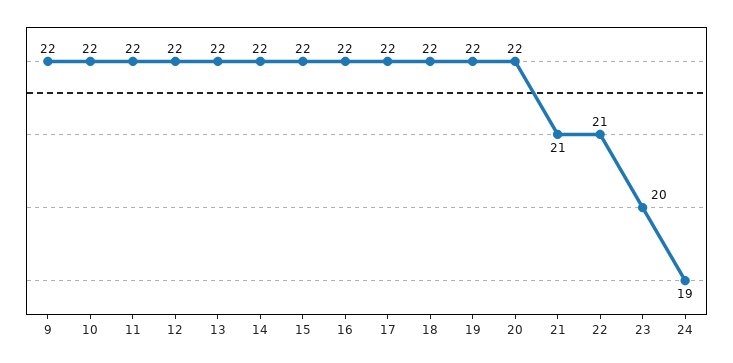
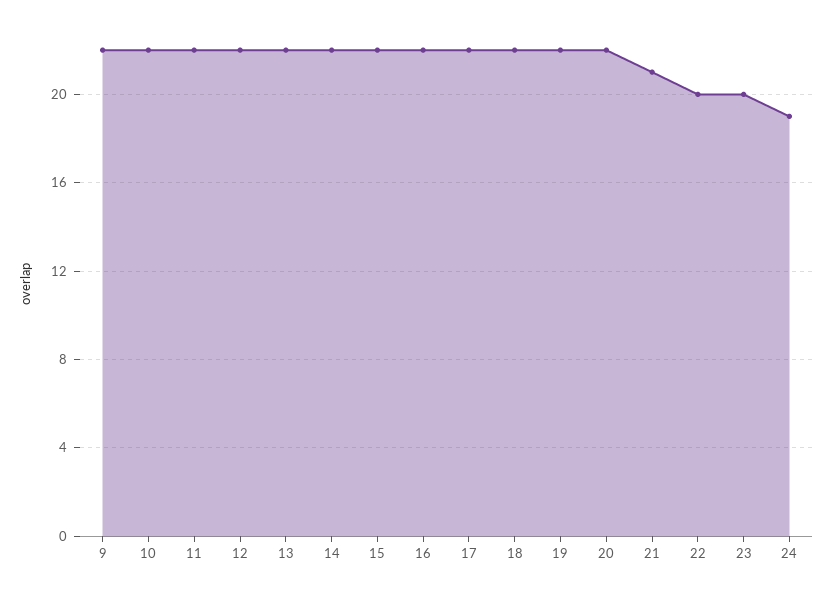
22: 21 -> 20

